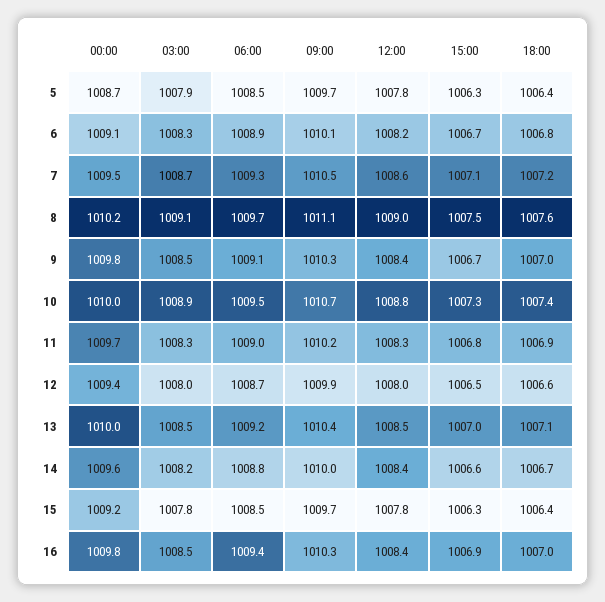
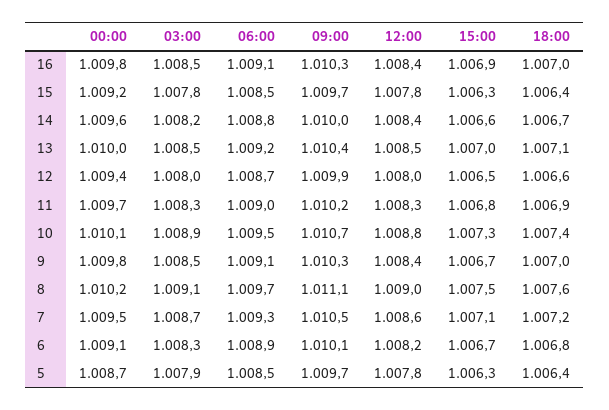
00:00, 10: 1010 -> 1010.1
06:00, 16: 1009.4 -> 1009.1

